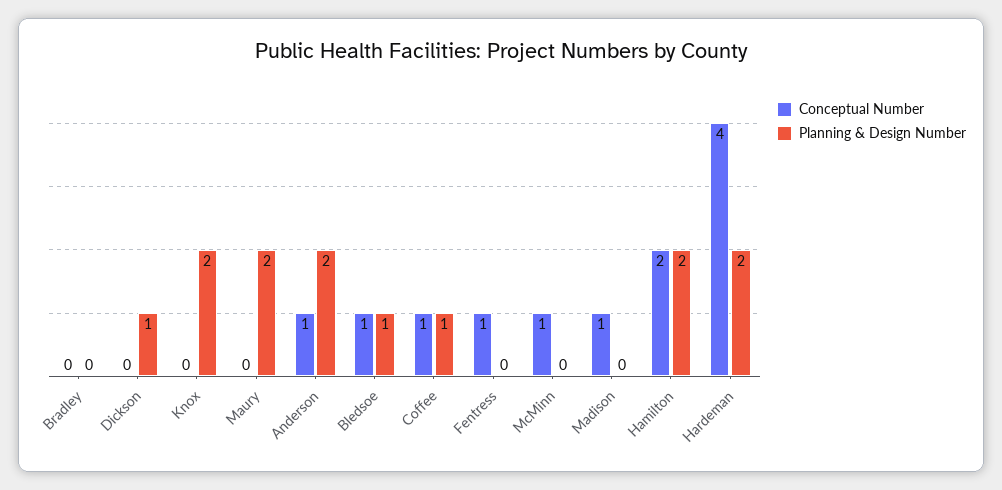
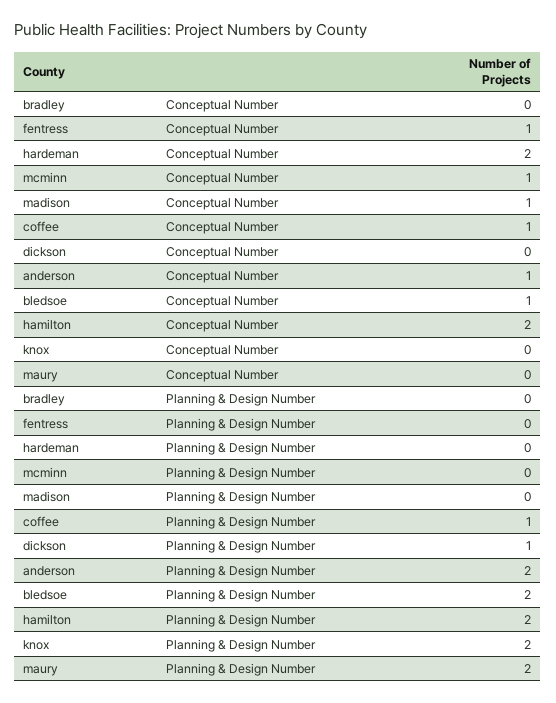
Planning & Design Number, Bledsoe: 1 -> 2
Conceptual Number, Hardeman: 4 -> 2
Planning & Design Number, Hardeman: 2 -> 0

